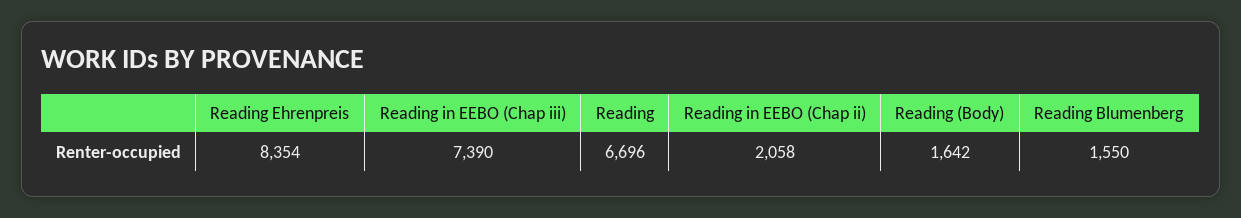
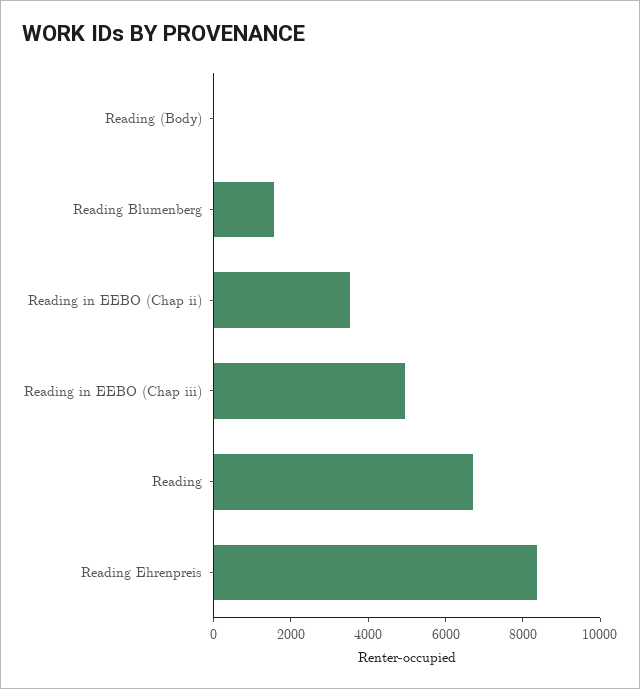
Reading in EEBO (Chap iii): 7390 -> 5000
Reading in EEBO (Chap ii): 2058 -> 3500
Reading (Body): 1642 -> 0

